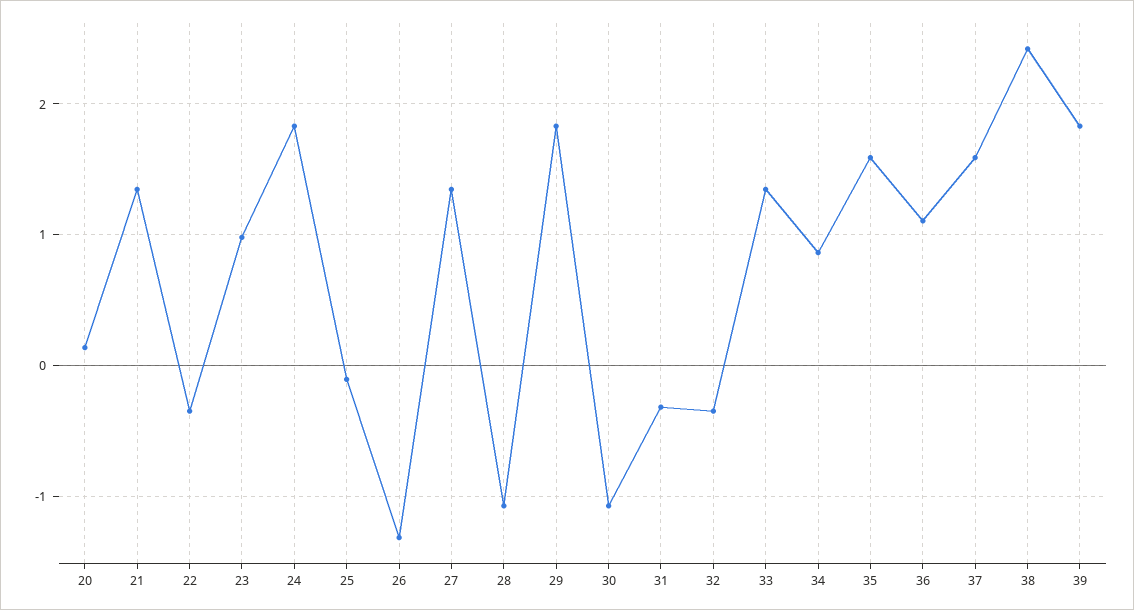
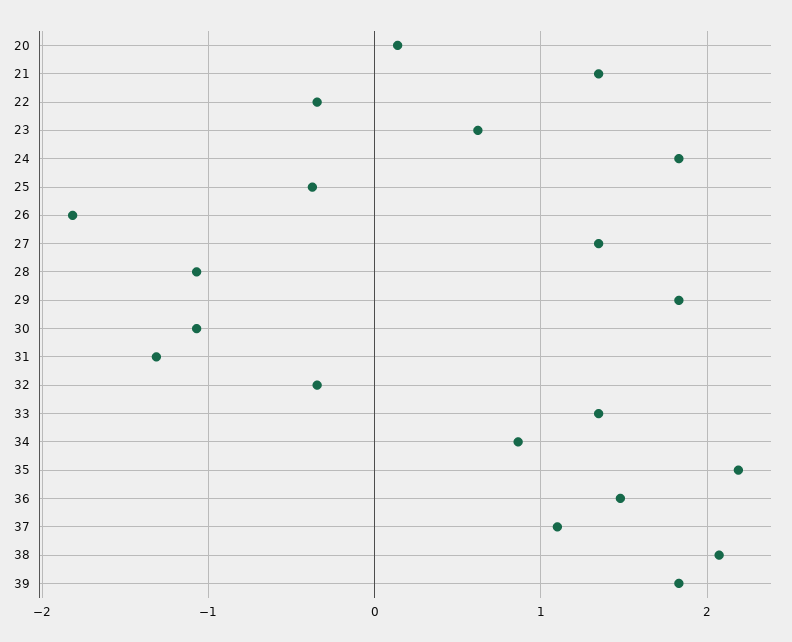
23: 1 -> 0.6
25: -0.1 -> -0.4
26: -1.3 -> -1.8
31: -0.3 -> -1.3
35: 1.6 -> 2.2
36: 1.1 -> 1.5
37: 1.6 -> 1.1
38: 2.4 -> 2.1

